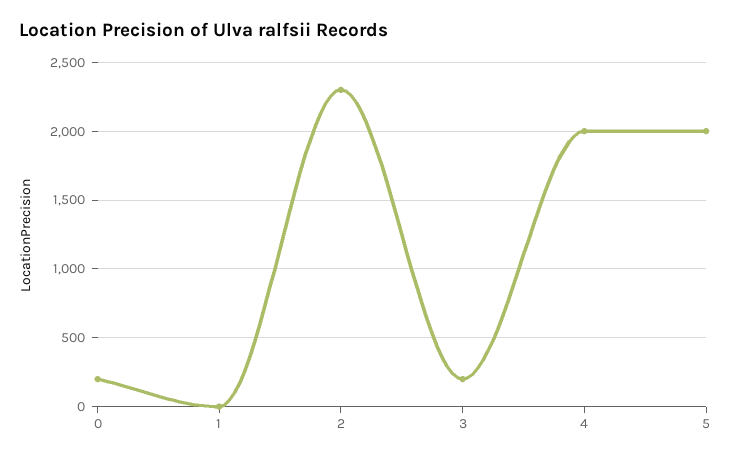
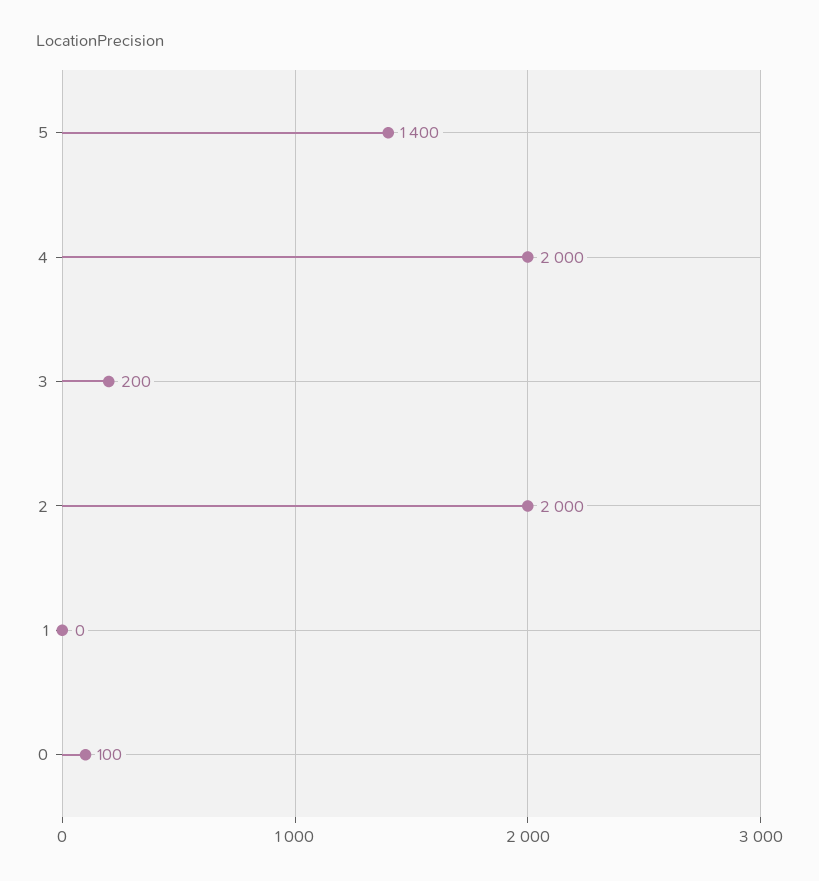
0: 200 -> 100
2: 2300 -> 2000
5: 2000 -> 1400

